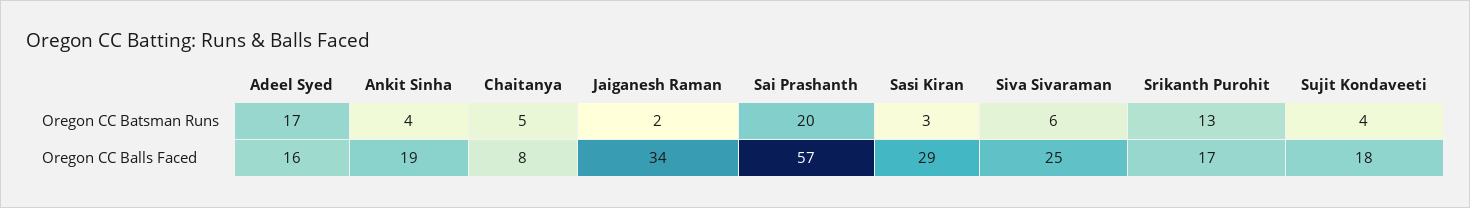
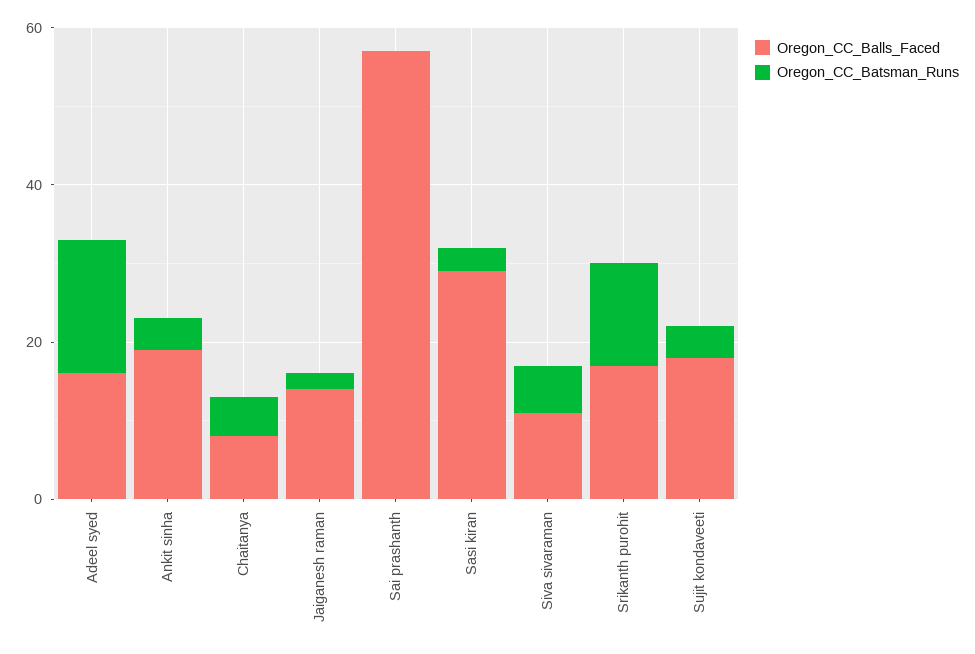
Oregon CC Batsman Runs, Sai Prashanth: 20 -> 0
Oregon CC Balls Faced, Jaiganesh Raman: 34 -> 15
Oregon CC Balls Faced, Siva Sivaraman: 25 -> 10

